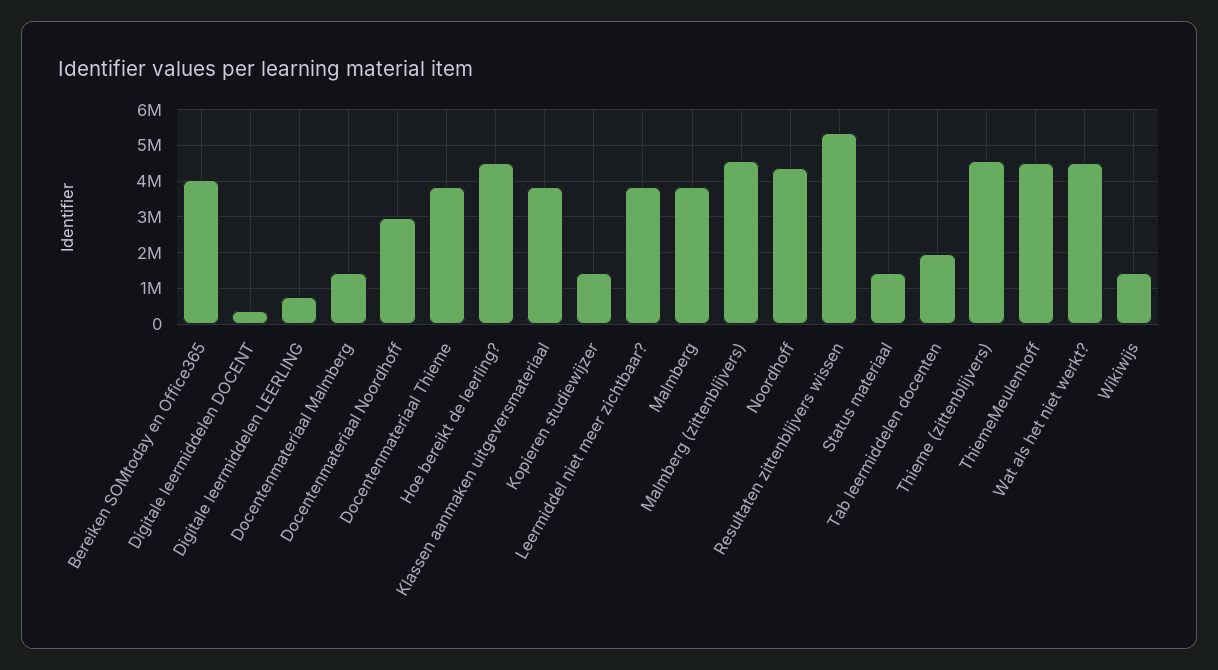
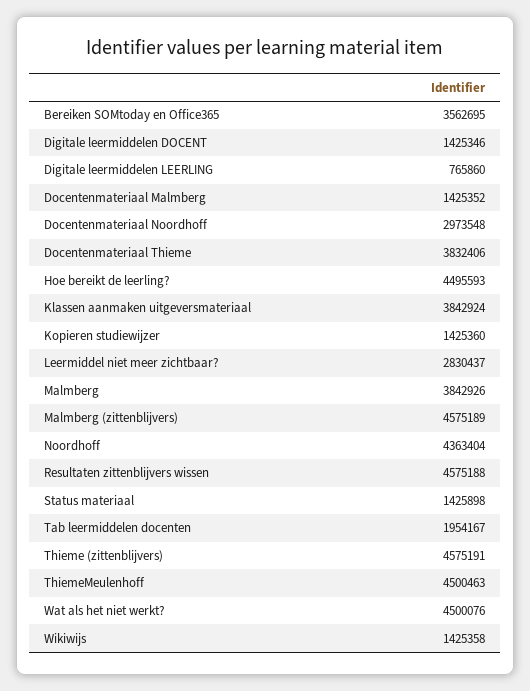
Bereiken SOMtoday en Office365: 4000000 -> 3562695
Digitale leermiddelen DOCENT: 400000 -> 1425346
Leermiddel niet meer zichtbaar?: 3800000 -> 2830437
Resultaten zittenblijvers wissen: 5400000 -> 4575188

